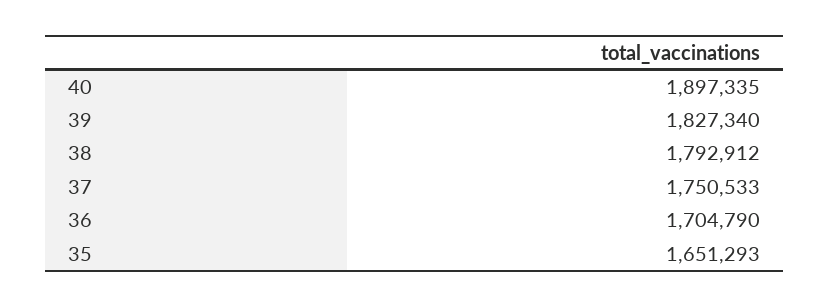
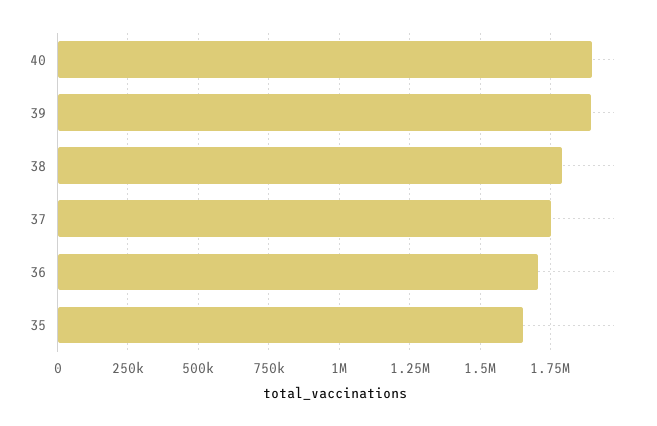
39: 1827340 -> 1900000

